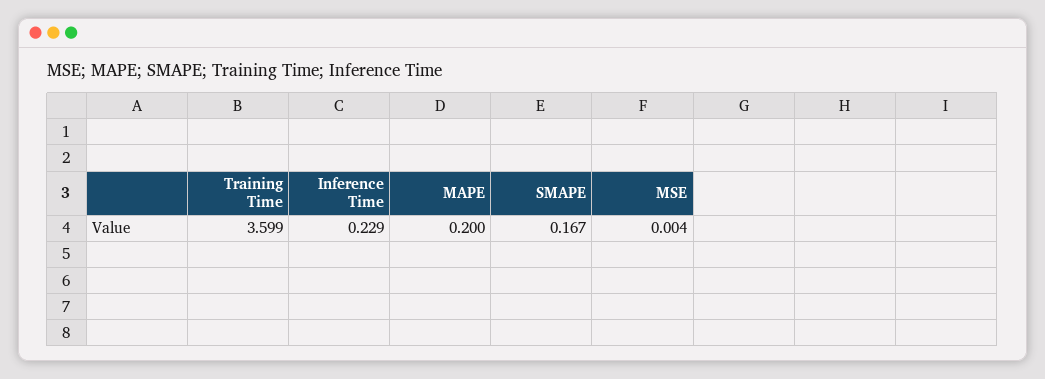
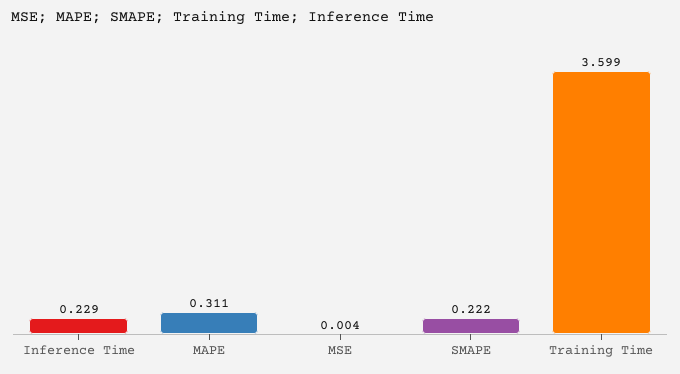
MAPE: 0.2 -> 0.311
SMAPE: 0.167 -> 0.222

